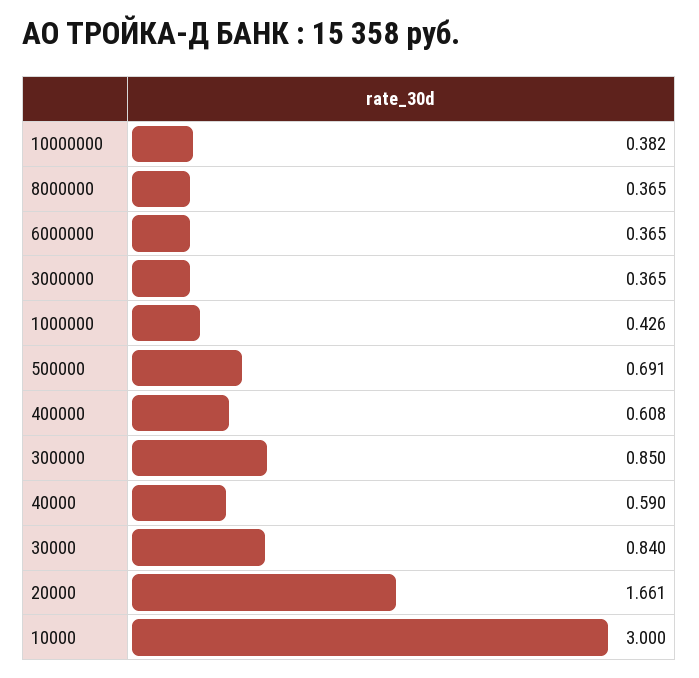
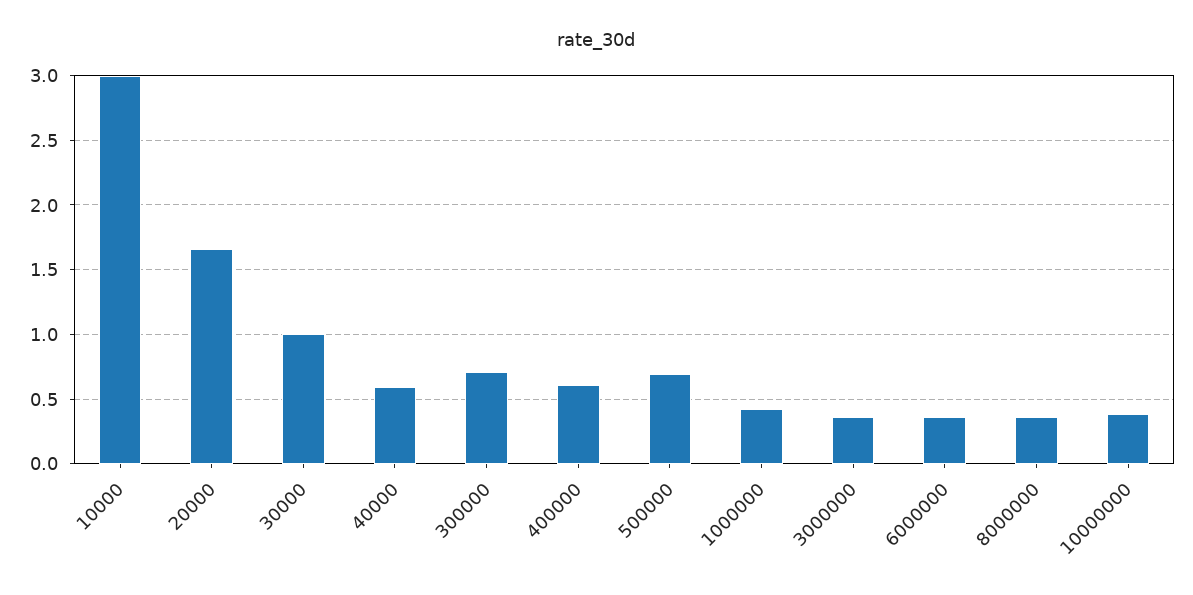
300000: 0.85 -> 0.7
30000: 0.84 -> 1

